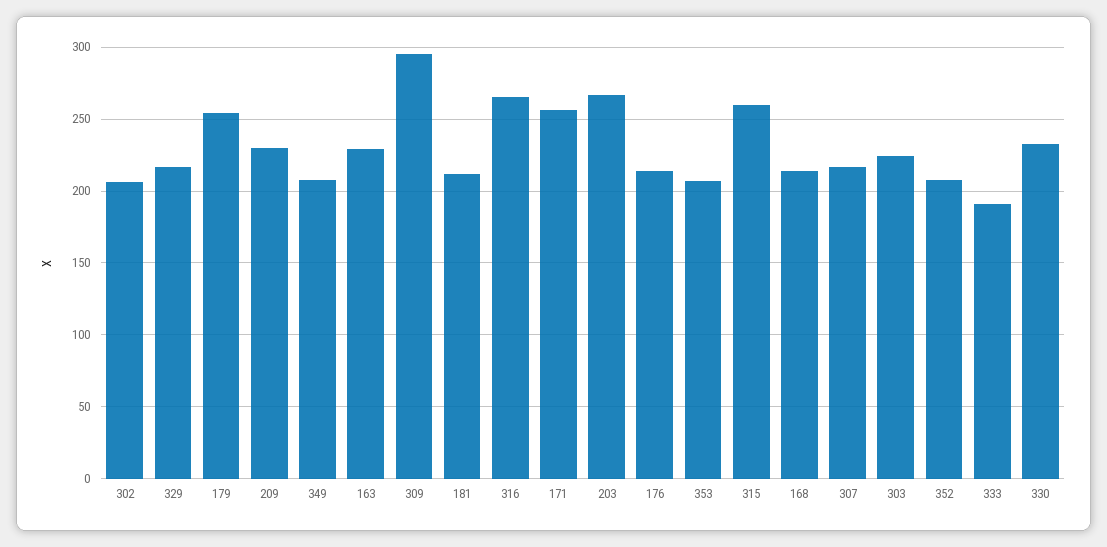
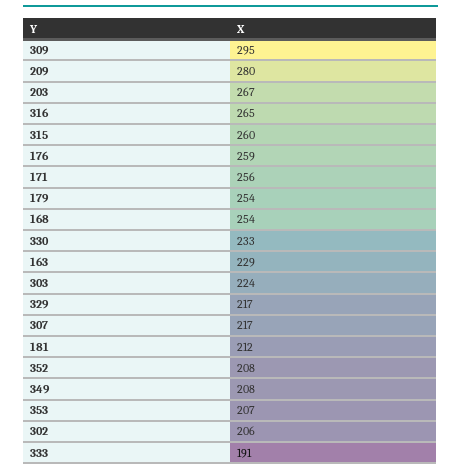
209: 230 -> 280
176: 215 -> 259
168: 215 -> 254

